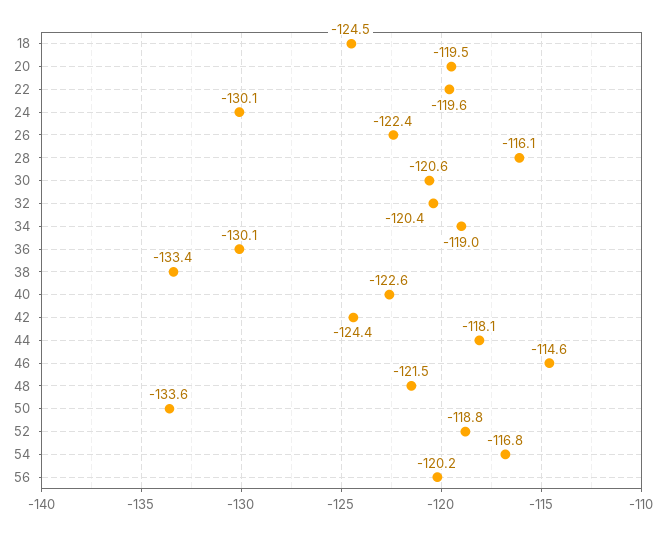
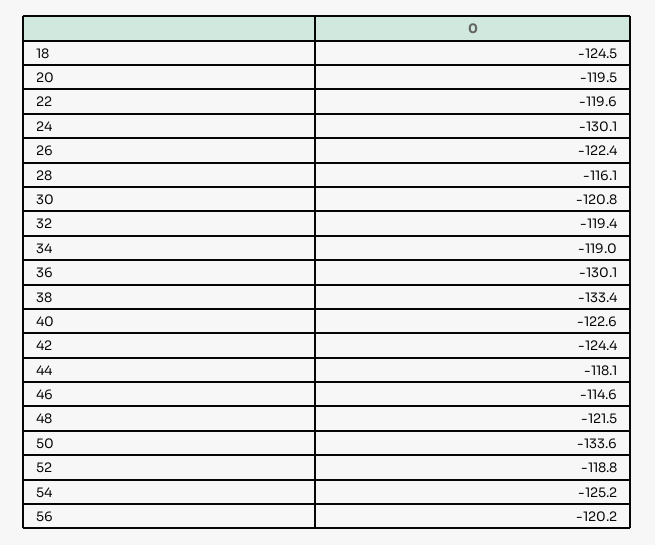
30: -120.6 -> -120.8
32: -120.4 -> -119.4
54: -116.8 -> -125.2

